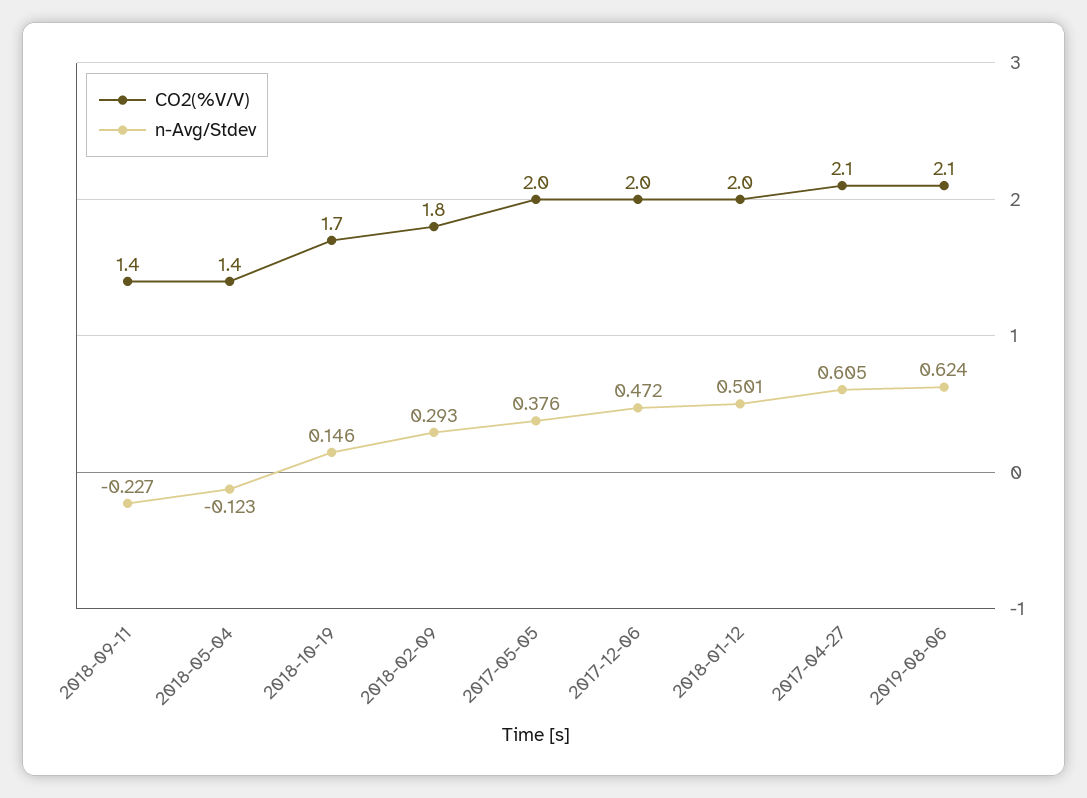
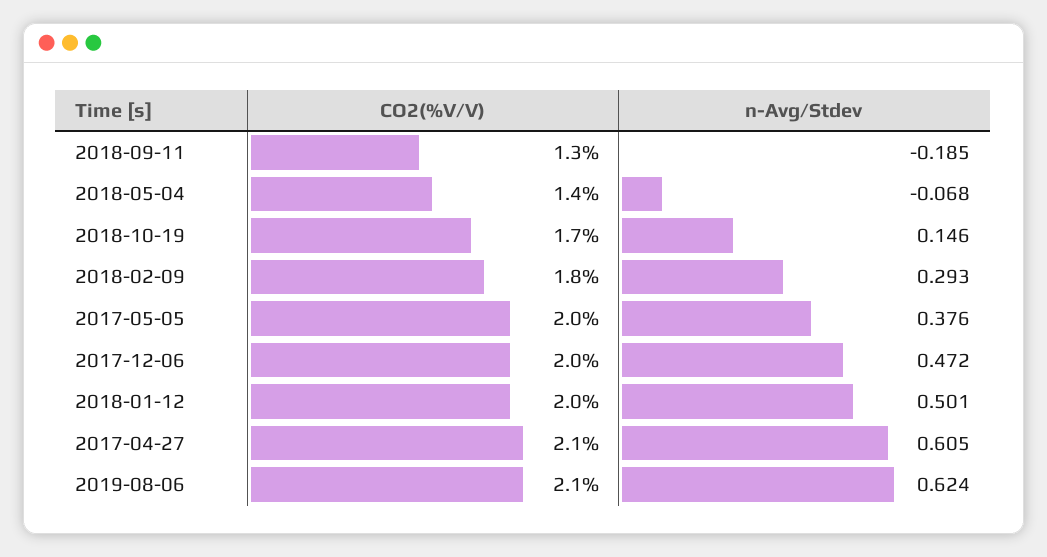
CO2(%V/V), 2018-09-11: 1.4 -> 1.3
n-Avg/Stdev, 2018-09-11: -0.227 -> -0.185
n-Avg/Stdev, 2018-05-04: -0.123 -> -0.068

